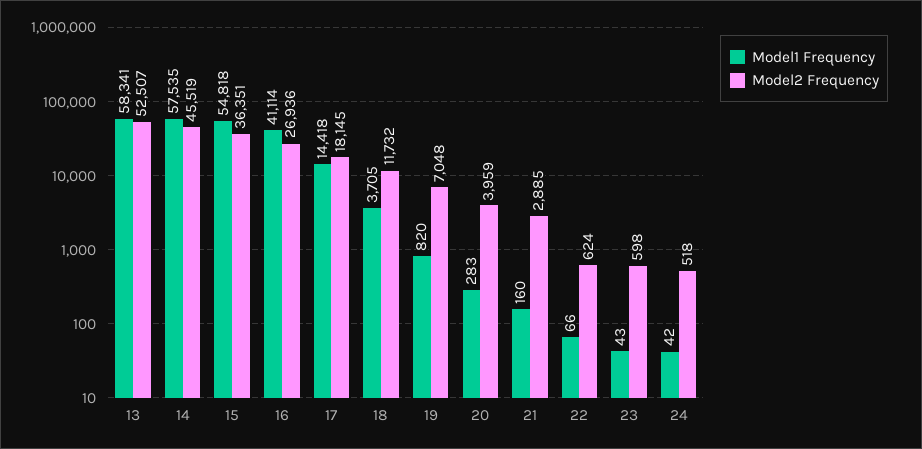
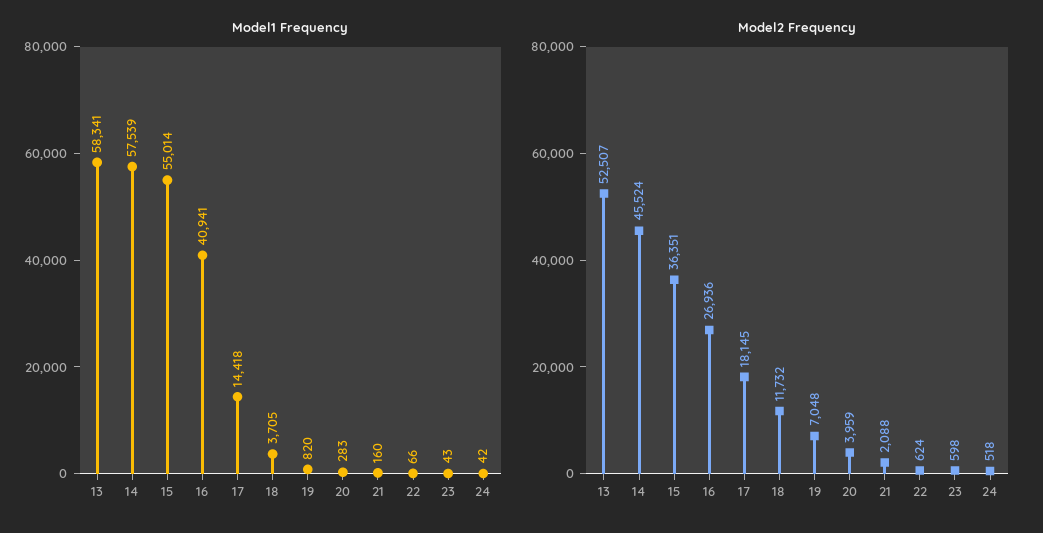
Model1 Frequency, 14: 57535 -> 57539
Model2 Frequency, 14: 45519 -> 45524
Model1 Frequency, 15: 54818 -> 55014
Model1 Frequency, 16: 41114 -> 40941
Model2 Frequency, 21: 2885 -> 2088

